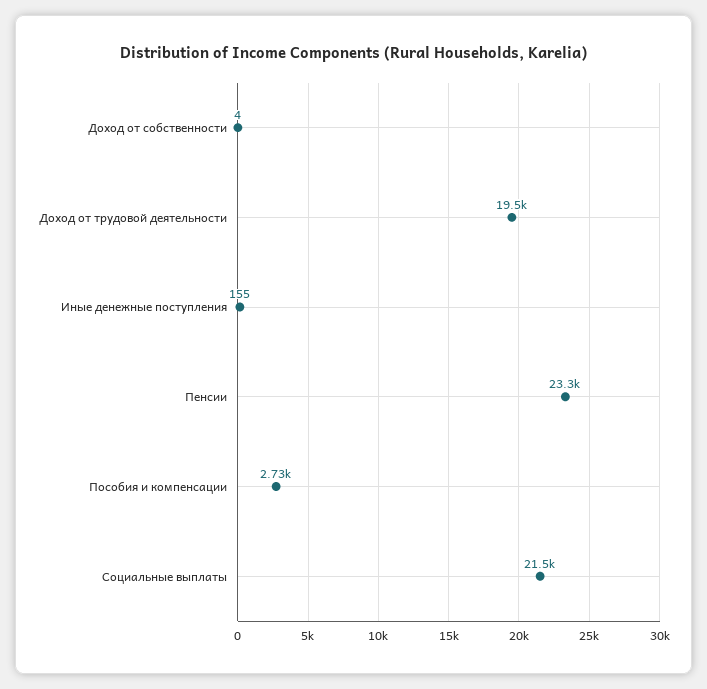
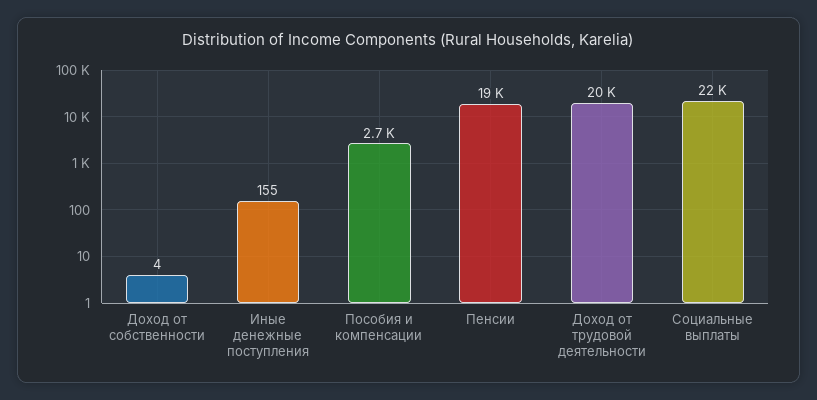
Пенсии: 23300 -> 19000

